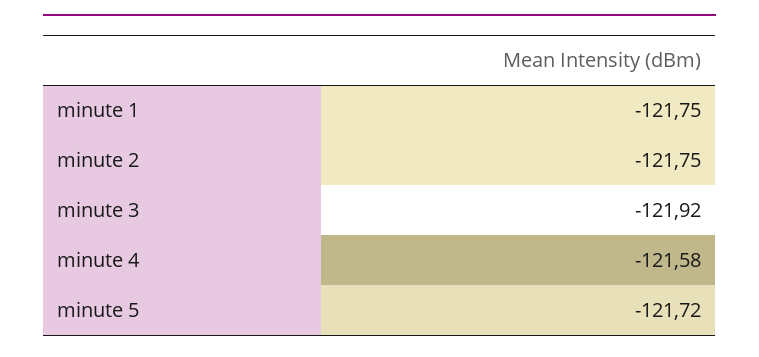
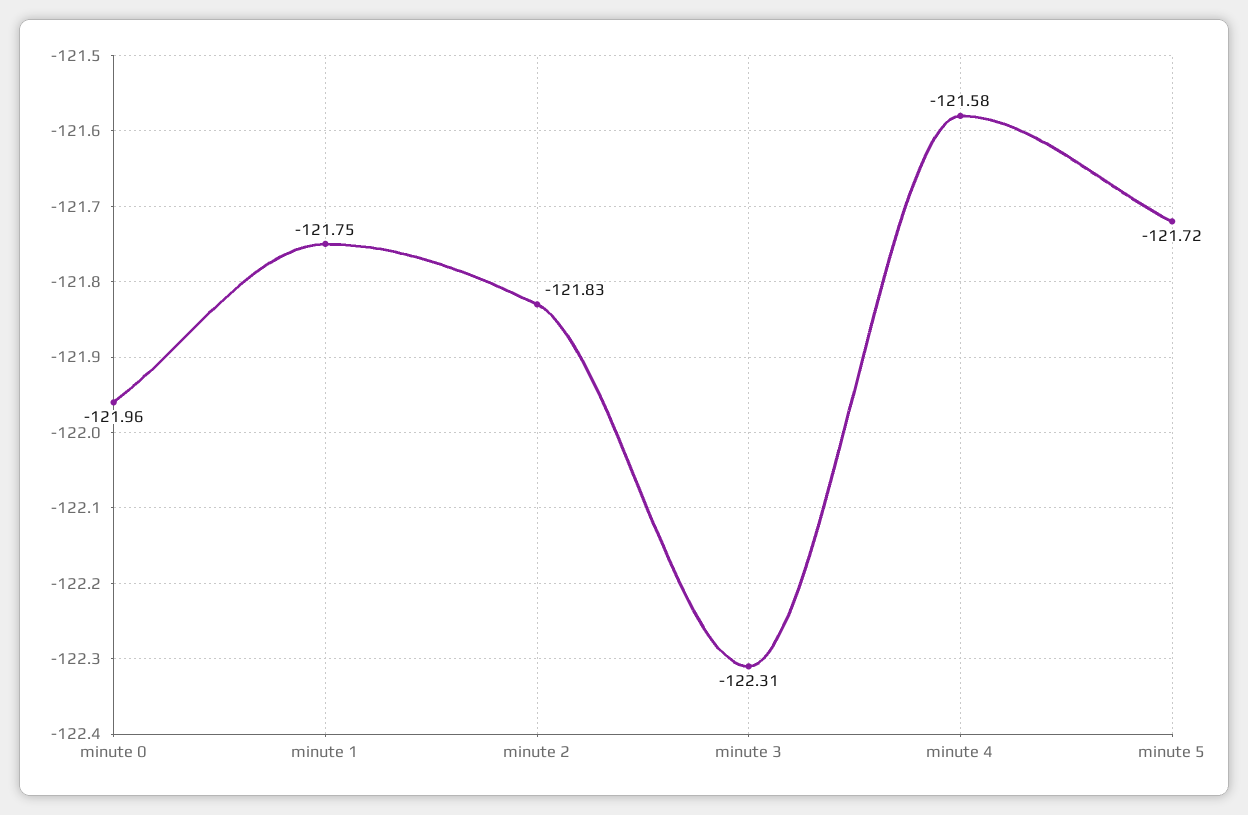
minute 2: -121.75 -> -121.83
minute 3: -121.92 -> -122.31
minute 0: none -> -121.96

